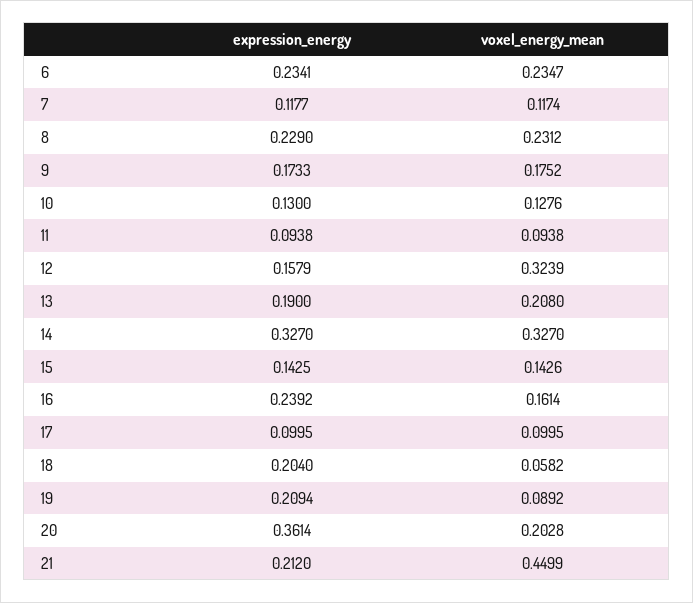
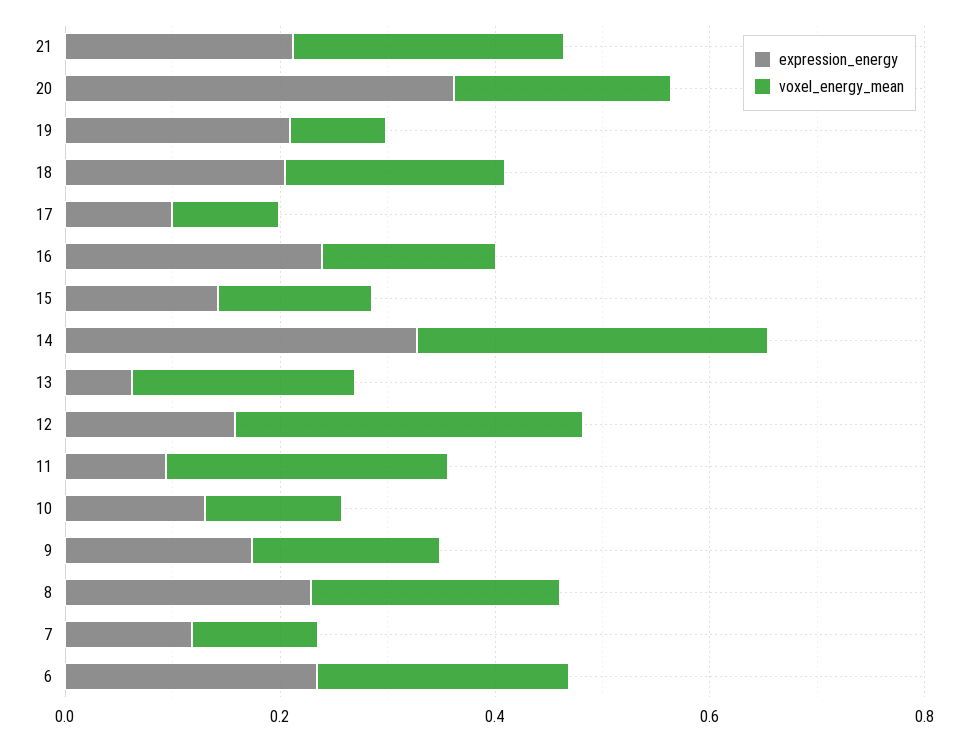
voxel_energy_mean, 11: 0.0938 -> 0.25
expression_energy, 13: 0.19 -> 0.05
voxel_energy_mean, 18: 0.0582 -> 0.2
voxel_energy_mean, 21: 0.4499 -> 0.25

